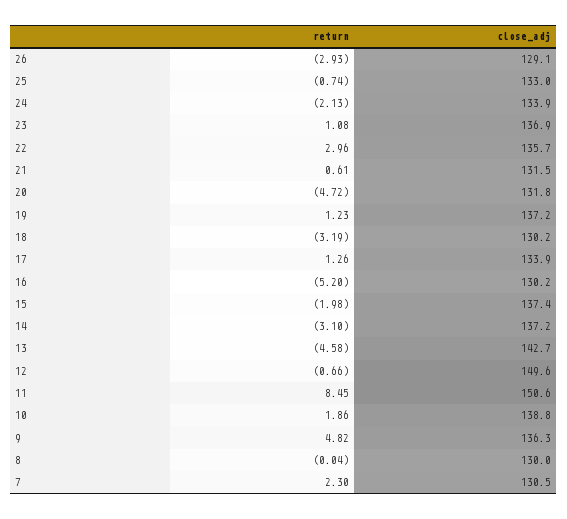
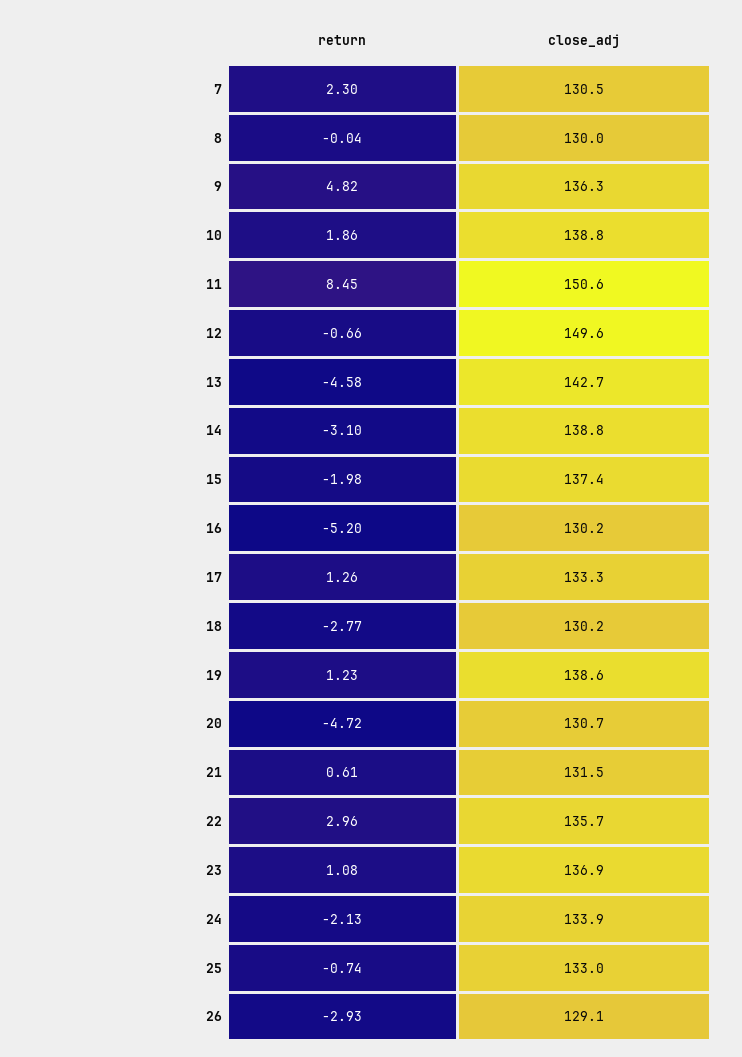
close_adj, 20: 131.8 -> 130.7
close_adj, 19: 137.2 -> 138.6
return, 18: -3.19 -> -2.77
close_adj, 17: 133.9 -> 133.3
close_adj, 14: 137.2 -> 138.8

